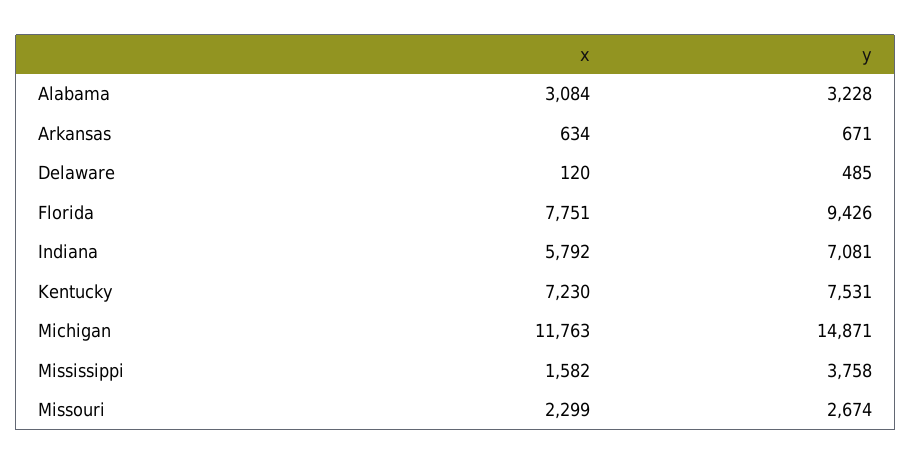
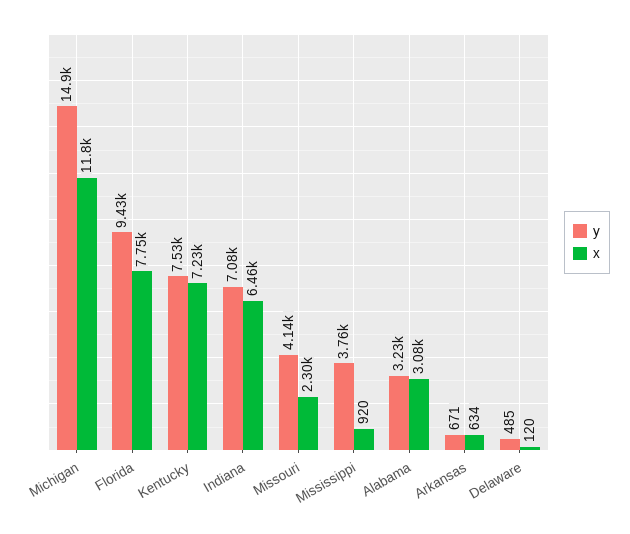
x, Indiana: 5792 -> 6460
x, Mississippi: 1582 -> 920
y, Missouri: 2674 -> 4140

